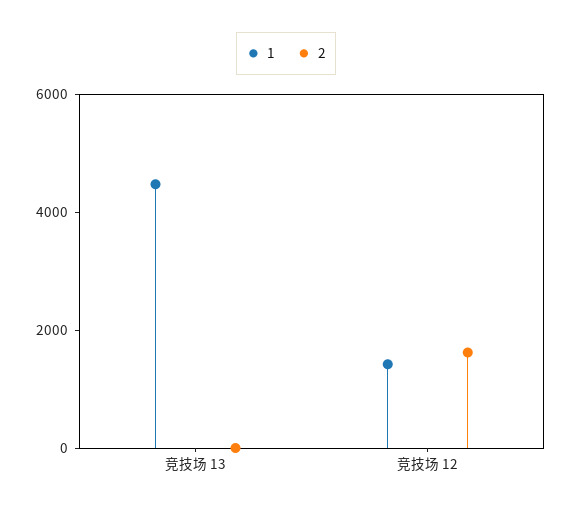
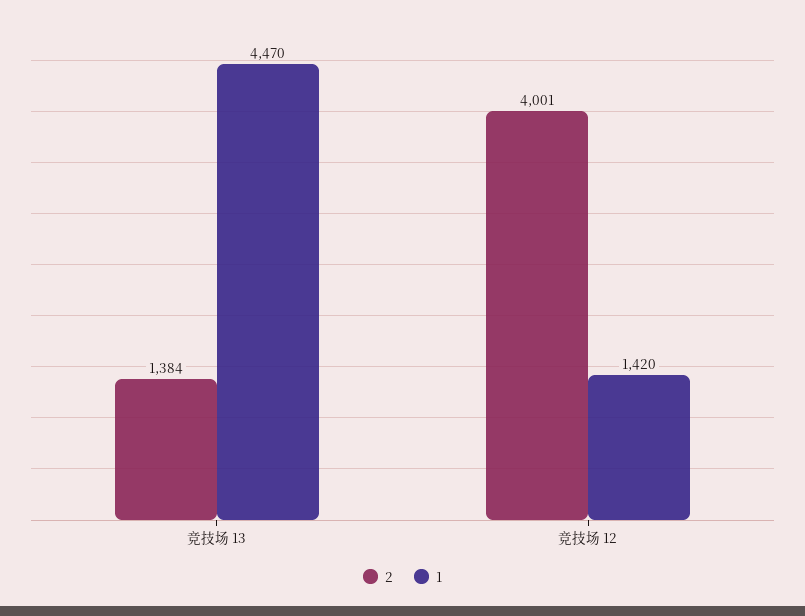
2, 竞技场 13: 0 -> 1384
2, 竞技场 12: 1500 -> 4001

